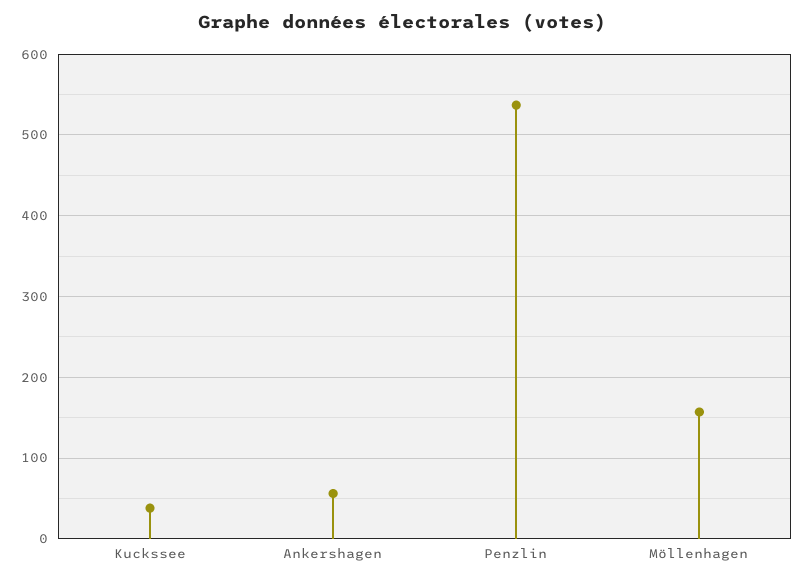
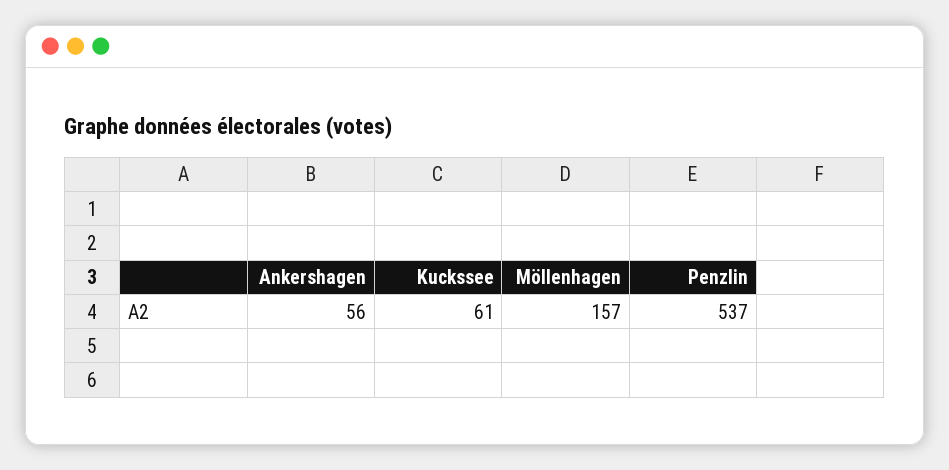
Kuckssee: 40 -> 61

